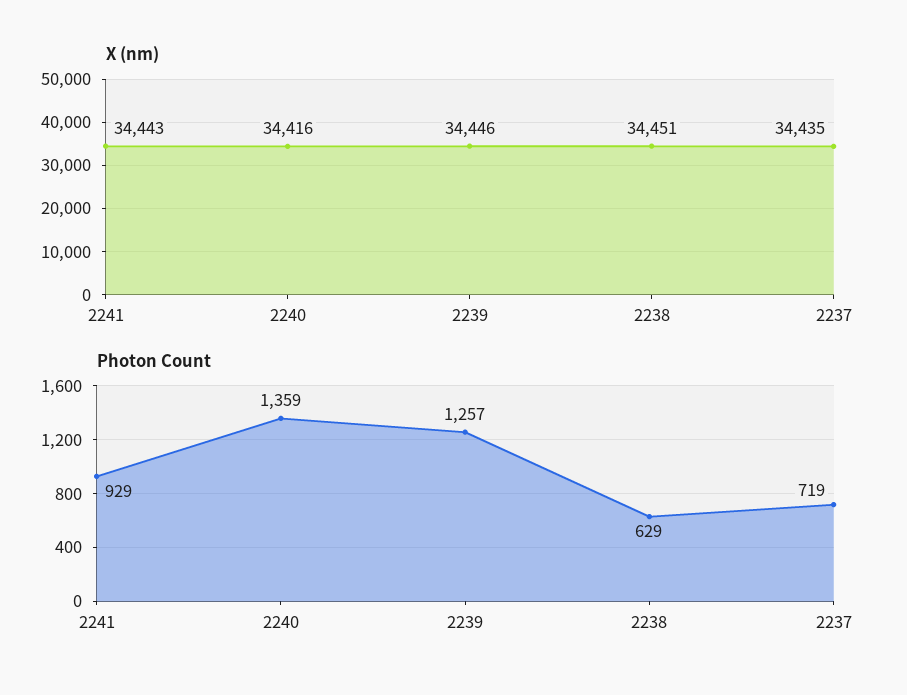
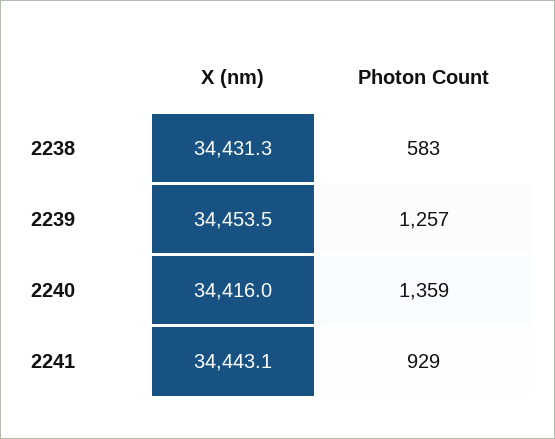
X (nm), 2239: 34446 -> 34453.5
X (nm), 2238: 34451 -> 34431.3
X (nm), 2237: 34435 -> none
Photon Count, 2238: 629 -> 583
Photon Count, 2237: 719 -> none

